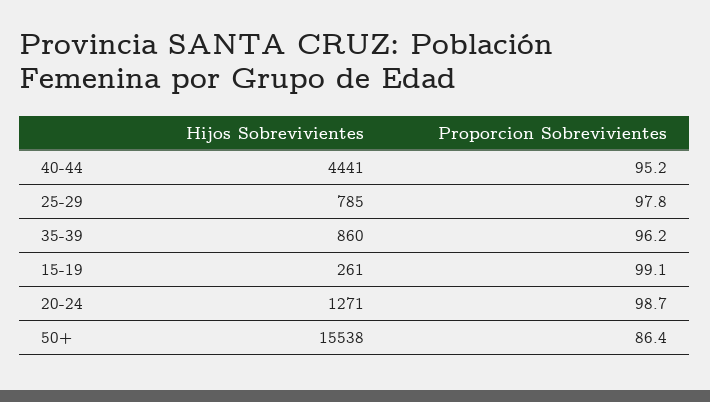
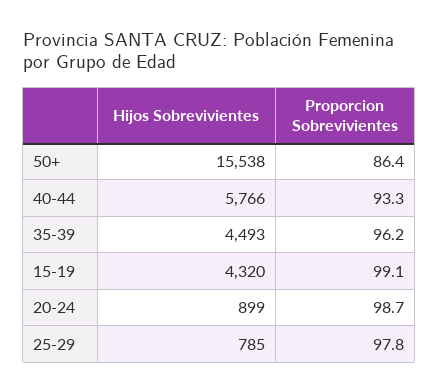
Hijos Sobrevivientes, 40-44: 4441 -> 5766
Proporcion Sobrevivientes, 40-44: 95.2 -> 93.3
Hijos Sobrevivientes, 35-39: 860 -> 4493
Hijos Sobrevivientes, 15-19: 261 -> 4320
Hijos Sobrevivientes, 20-24: 1271 -> 899

